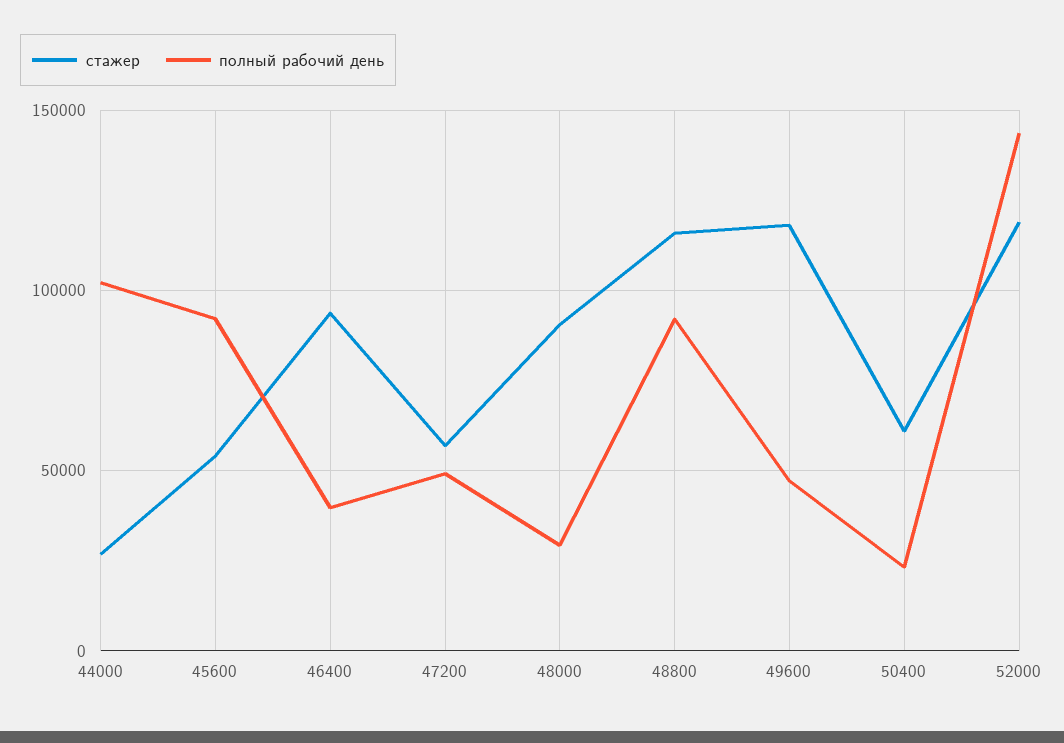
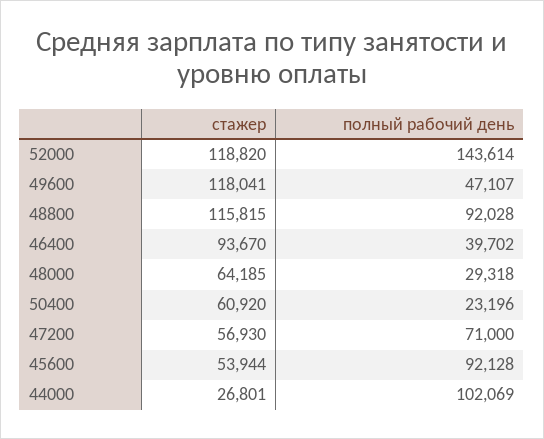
полный рабочий день, 47200: 50000 -> 71000
стажер, 48000: 90000 -> 64185

